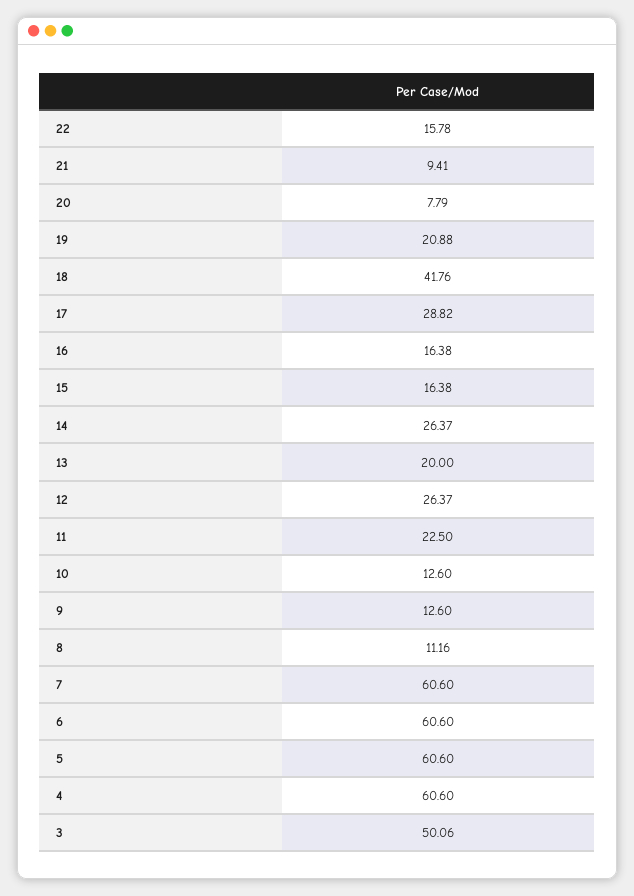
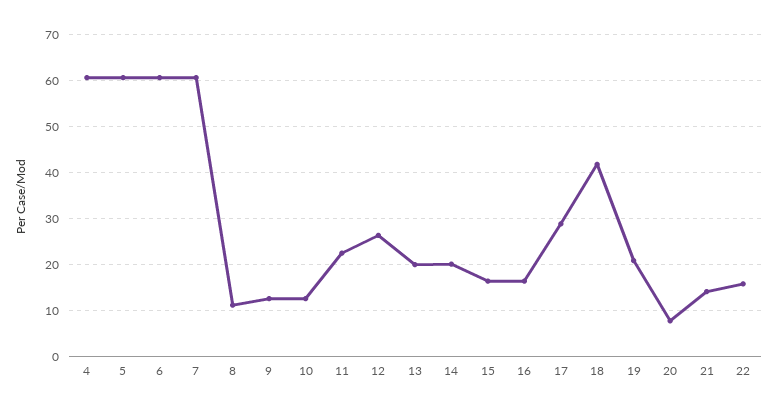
21: 9.41 -> 14
14: 26.37 -> 20
3: 50.06 -> none

